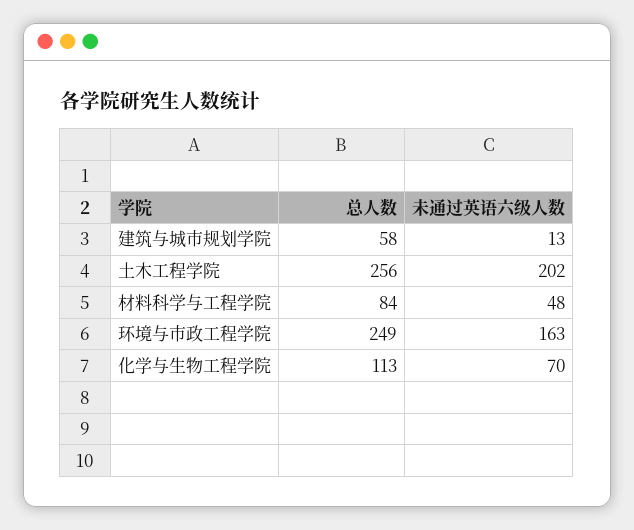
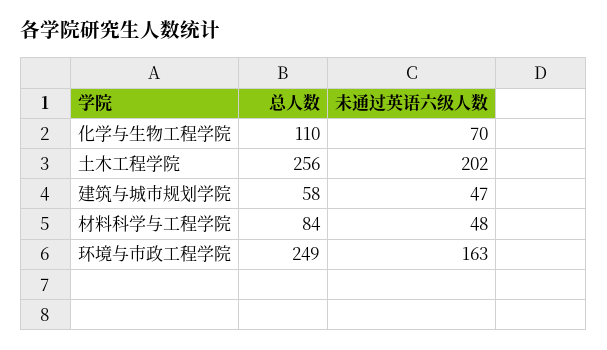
未通过英语六级人数, 建筑与城市规划学院: 13 -> 47
总人数, 化学与生物工程学院: 113 -> 110

